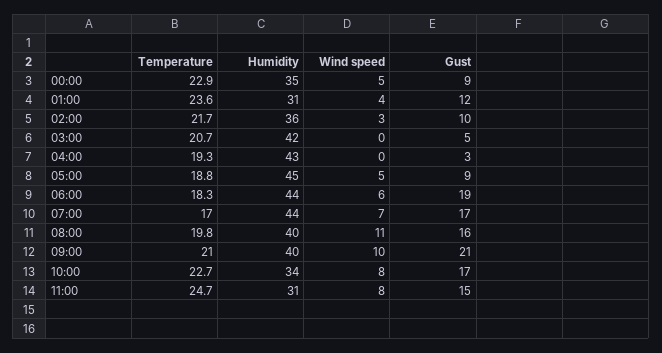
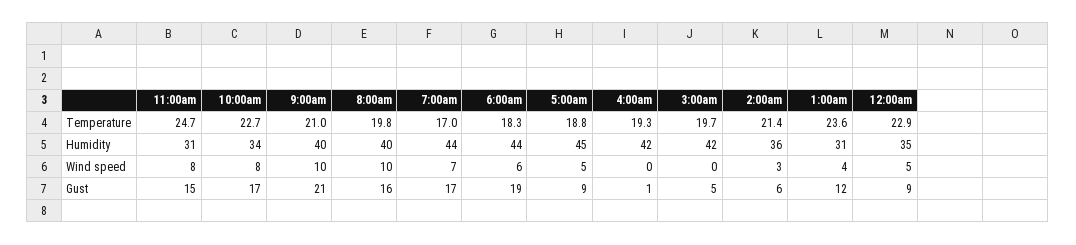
Temperature, 02:00: 21.7 -> 21.4
Gust, 02:00: 10 -> 6
Temperature, 03:00: 20.7 -> 19.7
Humidity, 04:00: 43 -> 42
Gust, 04:00: 3 -> 1
Wind speed, 08:00: 11 -> 10

